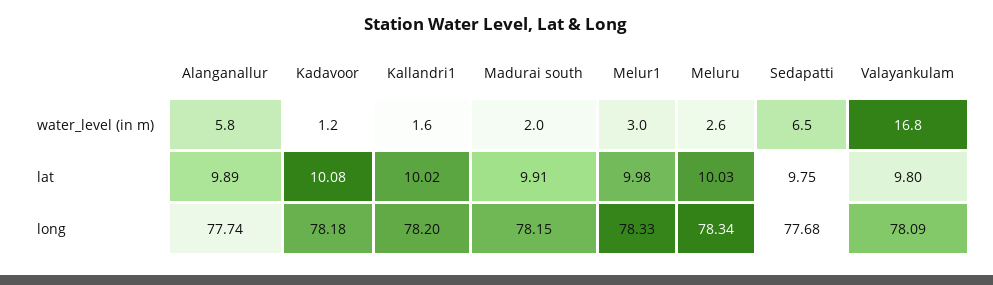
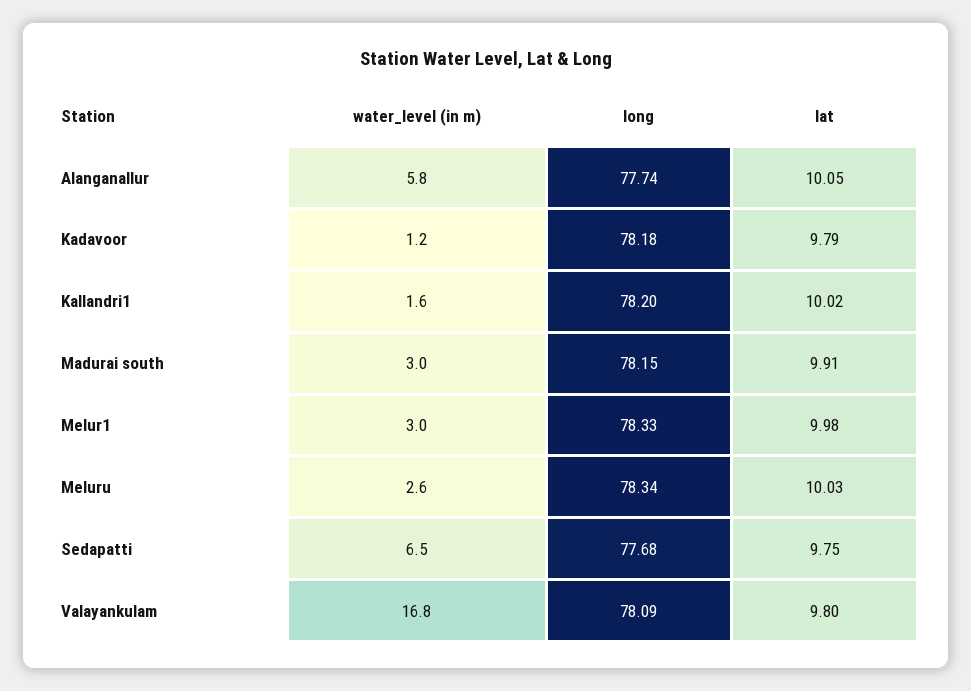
Madurai south, water_level (in m): 2 -> 3
Alanganallur, lat: 9.89 -> 10.05
Kadavoor, lat: 10.08 -> 9.79

